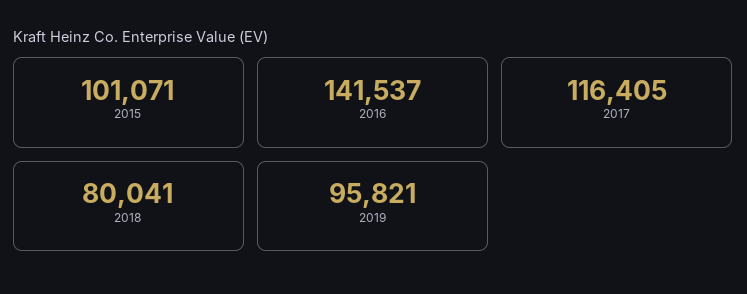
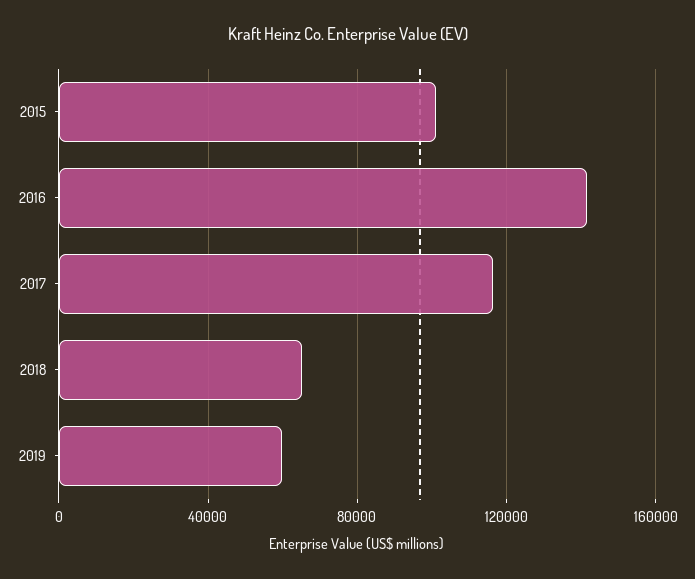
2018: 80041 -> 65000
2019: 95821 -> 60000

